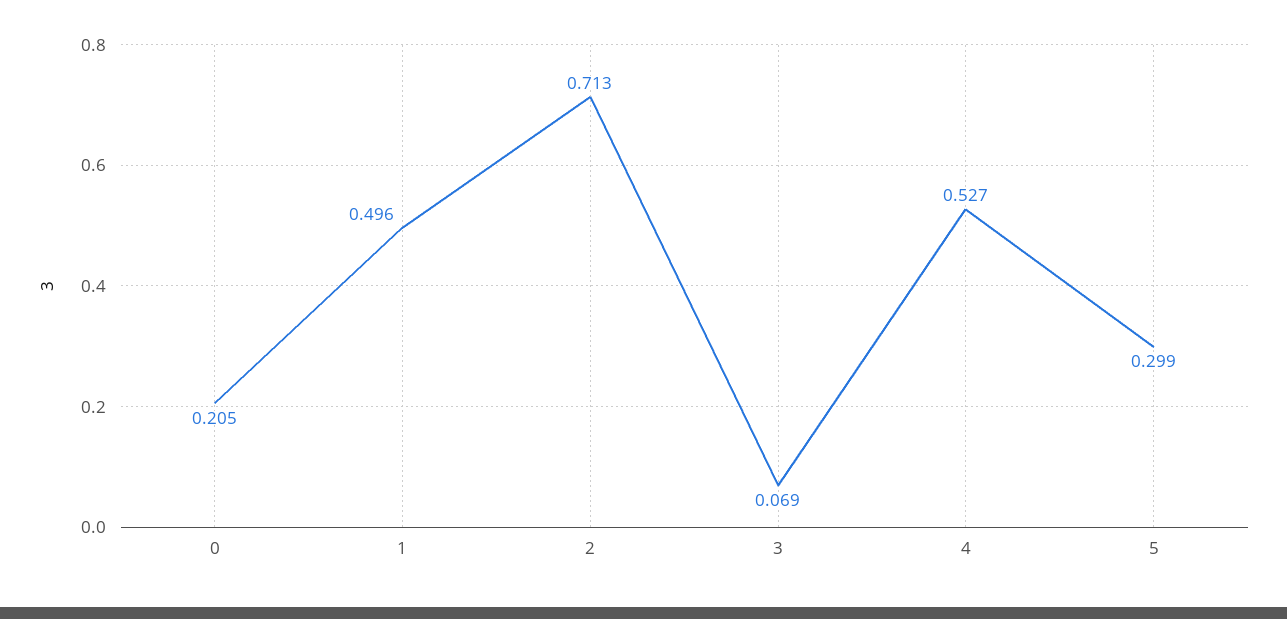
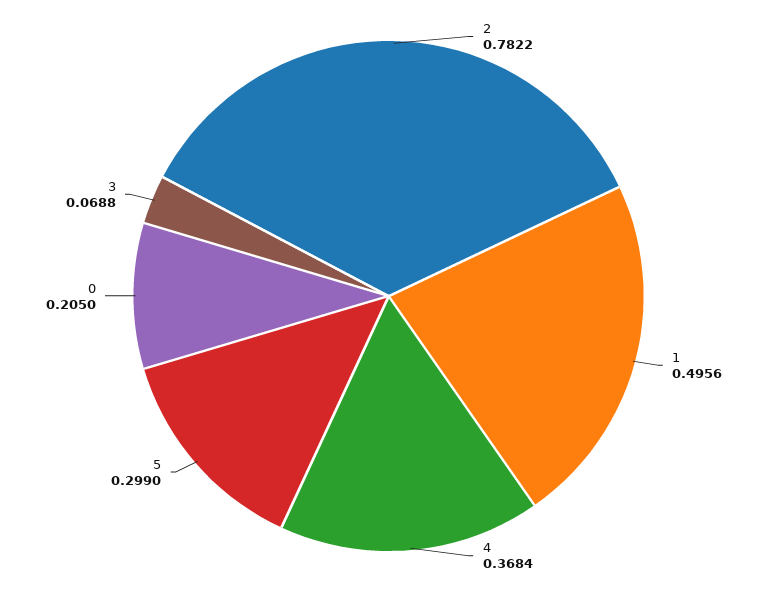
2: 0.713 -> 0.7822
4: 0.527 -> 0.3684

